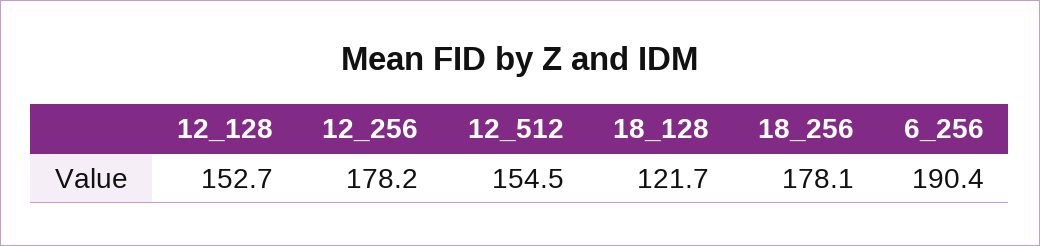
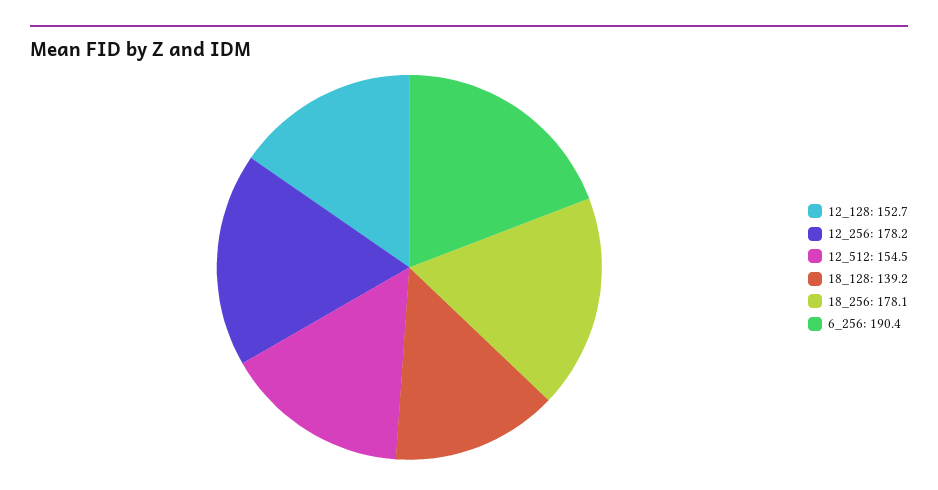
18_128: 121.7 -> 139.2

